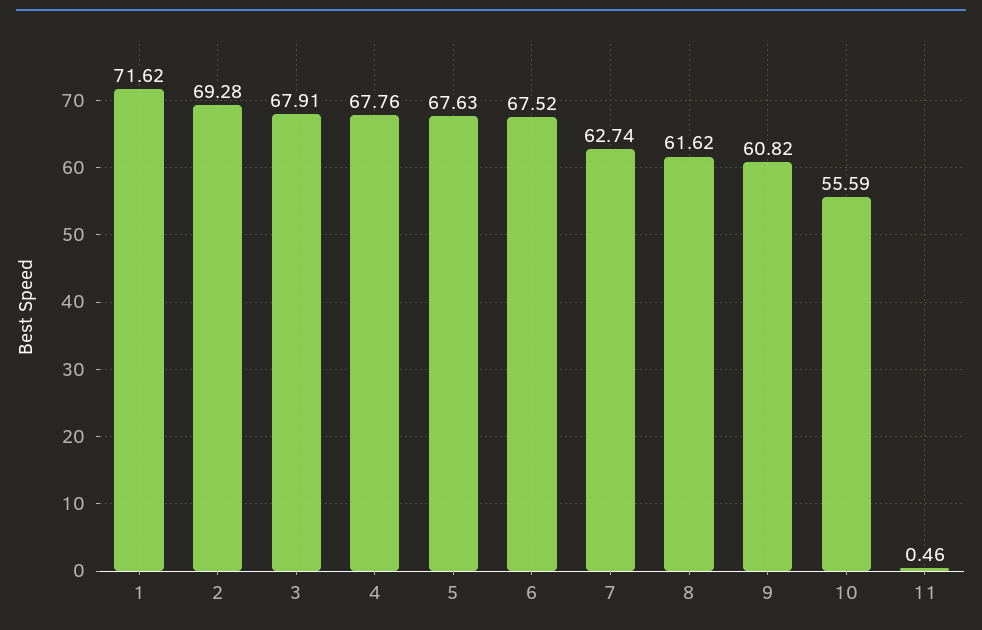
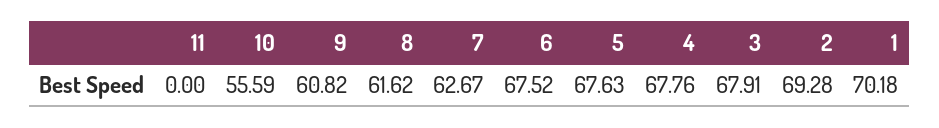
1: 71.62 -> 70.18
7: 62.74 -> 62.67
11: 0.46 -> 0

